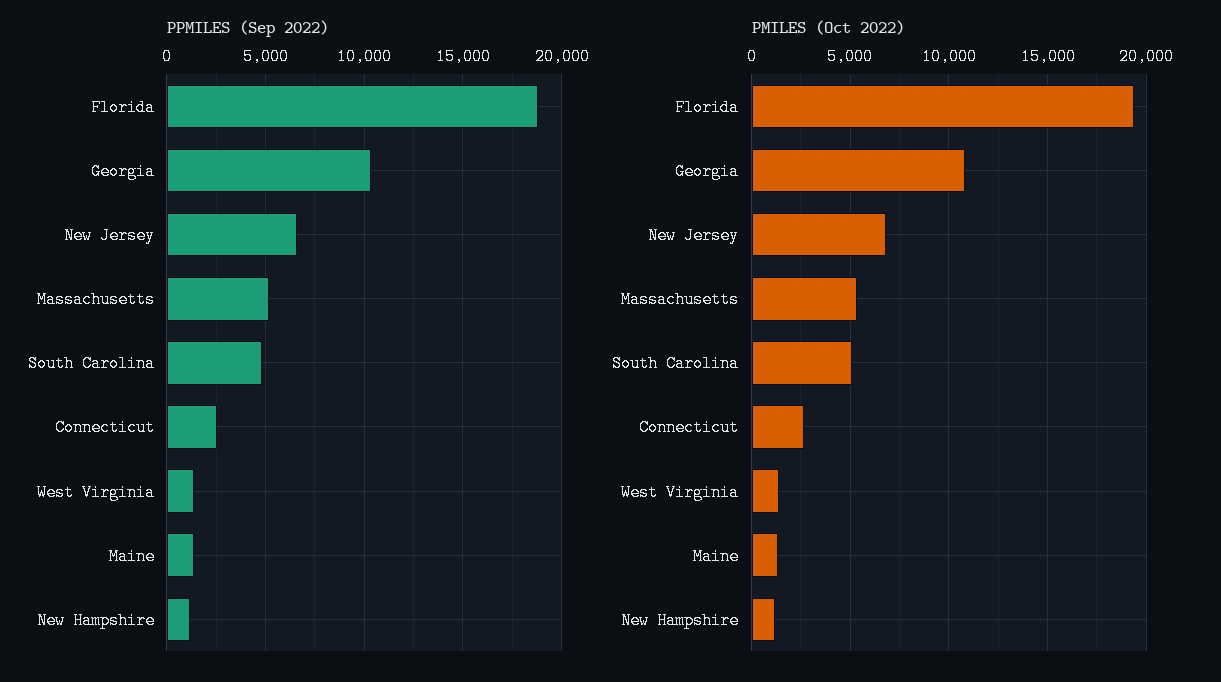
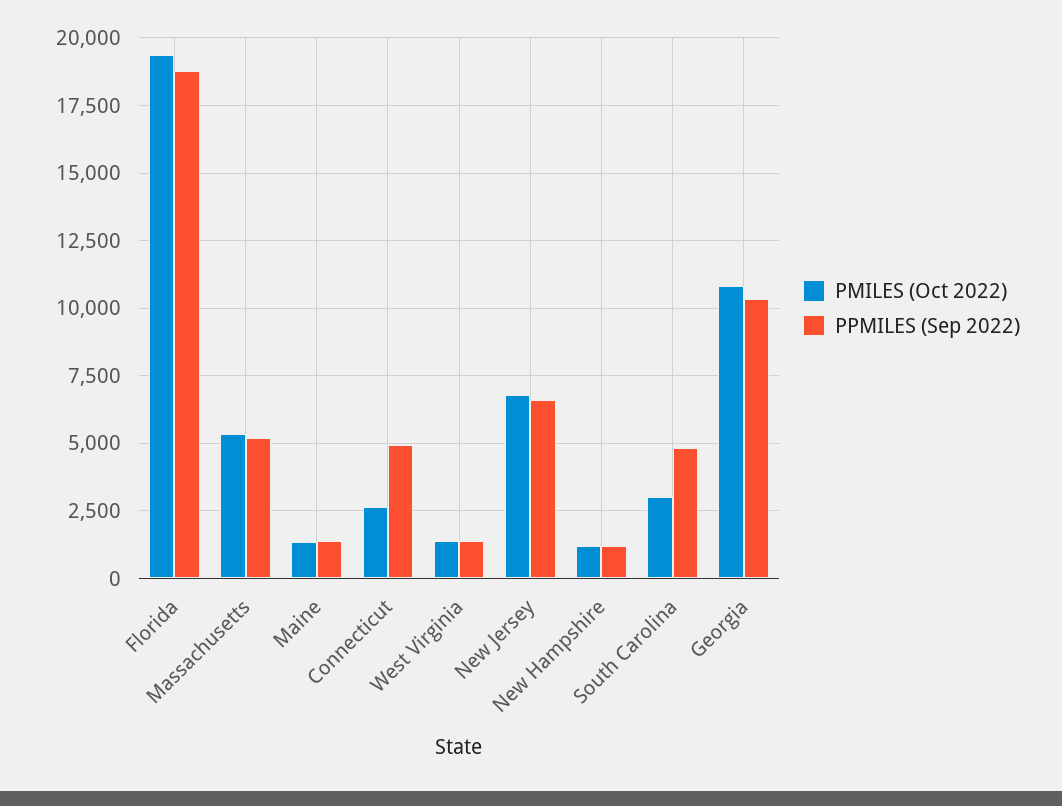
PPMILES (Sep 2022), Connecticut: 2500 -> 5000
PMILES (Oct 2022), South Carolina: 5000 -> 3000

